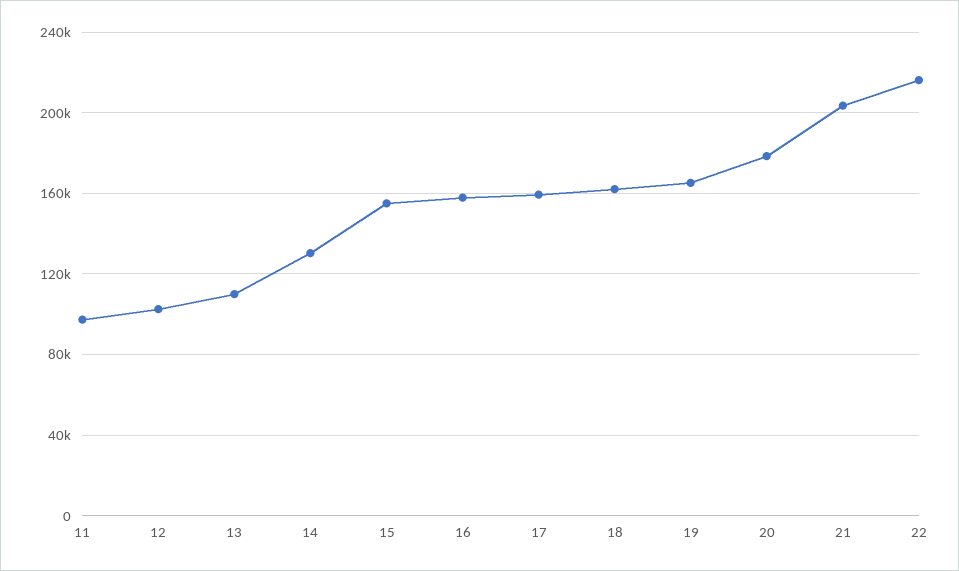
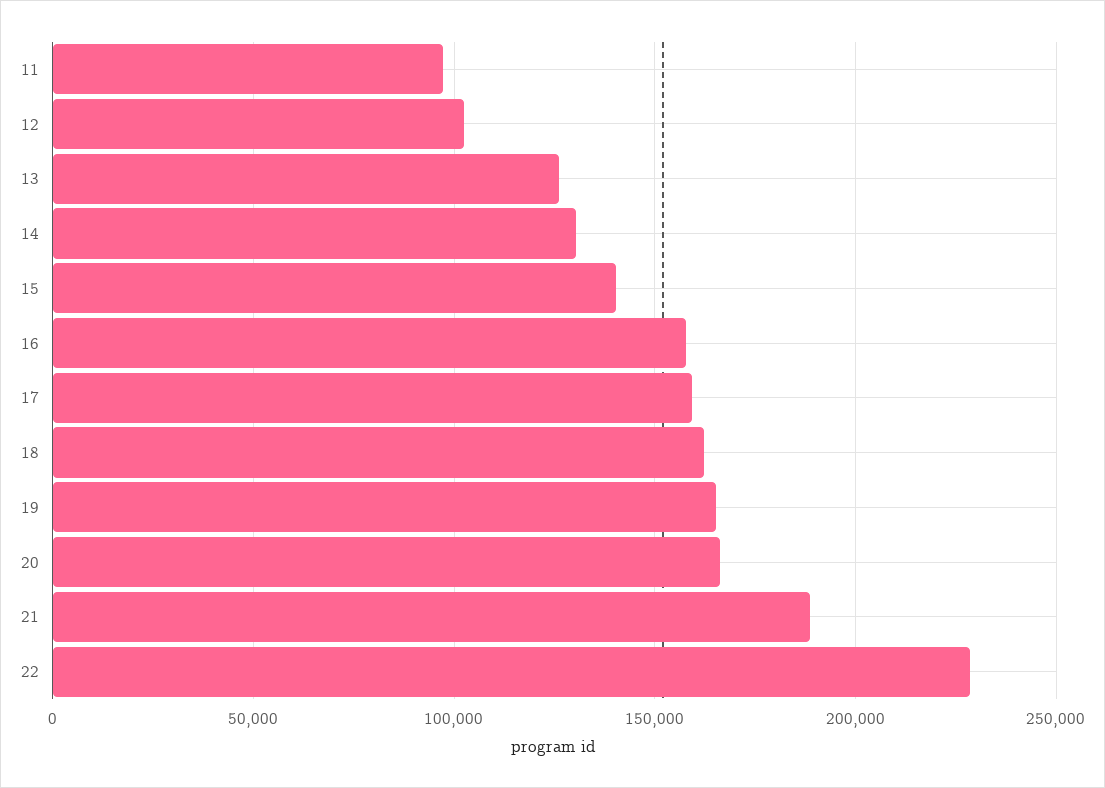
13: 110000 -> 125000
15: 155000 -> 140000
20: 180000 -> 165000
21: 205000 -> 190000
22: 215000 -> 230000

